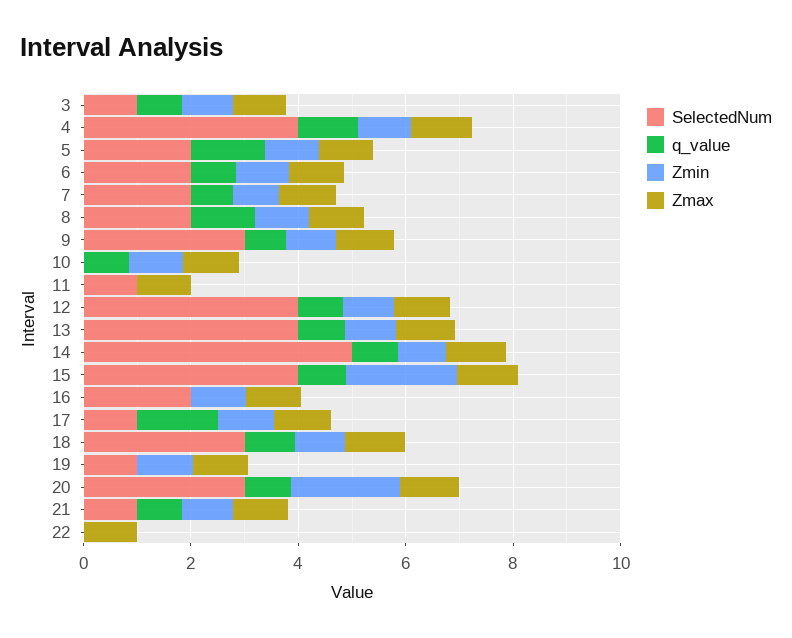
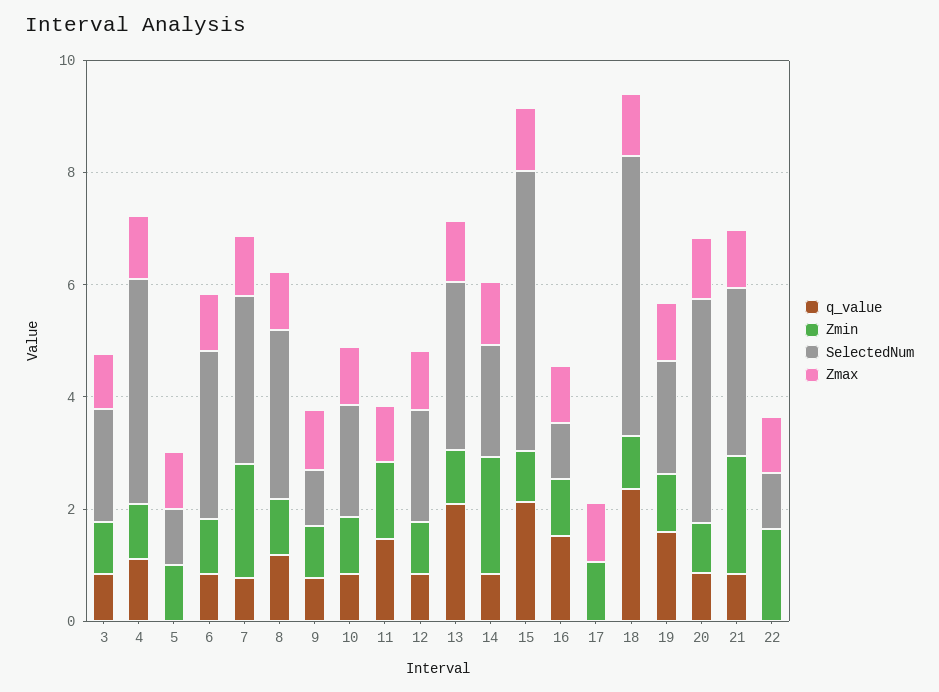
SelectedNum, 3: 1 -> 2
SelectedNum, 5: 2 -> 1
q_value, 5: 1.5 -> 0
SelectedNum, 6: 2 -> 3
SelectedNum, 7: 2 -> 3
Zmin, 7: 1 -> 2
SelectedNum, 8: 2 -> 3
SelectedNum, 9: 3 -> 1
SelectedNum, 10: 0 -> 2
SelectedNum, 11: 1 -> 0
q_value, 11: 0 -> 1.5
Zmin, 11: 0 -> 1.5
SelectedNum, 12: 4 -> 2
SelectedNum, 13: 4 -> 3
q_value, 13: 1 -> 2
SelectedNum, 14: 5 -> 2
Zmin, 14: 1 -> 2
SelectedNum, 15: 4 -> 5
q_value, 15: 1 -> 2
Zmin, 15: 2 -> 1
SelectedNum, 16: 2 -> 1
q_value, 16: 0 -> 1.5
SelectedNum, 17: 1 -> 0
q_value, 17: 1.5 -> 0
SelectedNum, 18: 3 -> 5
q_value, 18: 1 -> 2.5
SelectedNum, 19: 1 -> 2
q_value, 19: 0 -> 1.5
SelectedNum, 20: 3 -> 4
Zmin, 20: 2 -> 1
SelectedNum, 21: 1 -> 3
Zmin, 21: 1 -> 2
SelectedNum, 22: 0 -> 1
Zmin, 22: 0 -> 1.5

